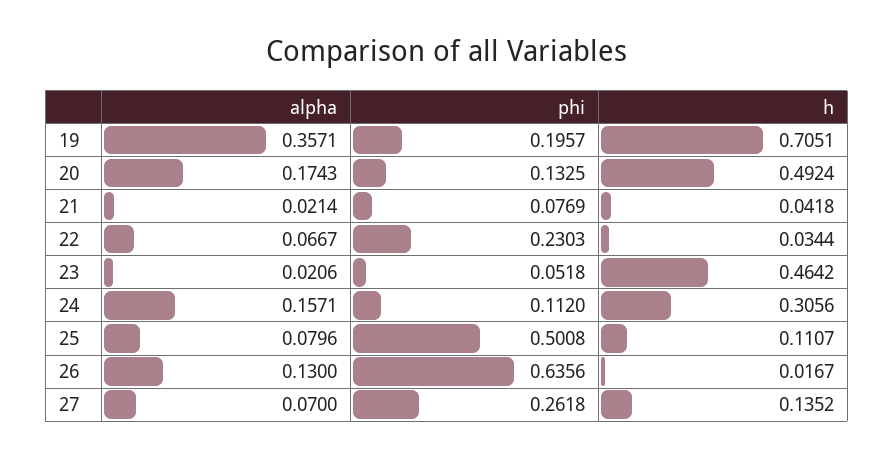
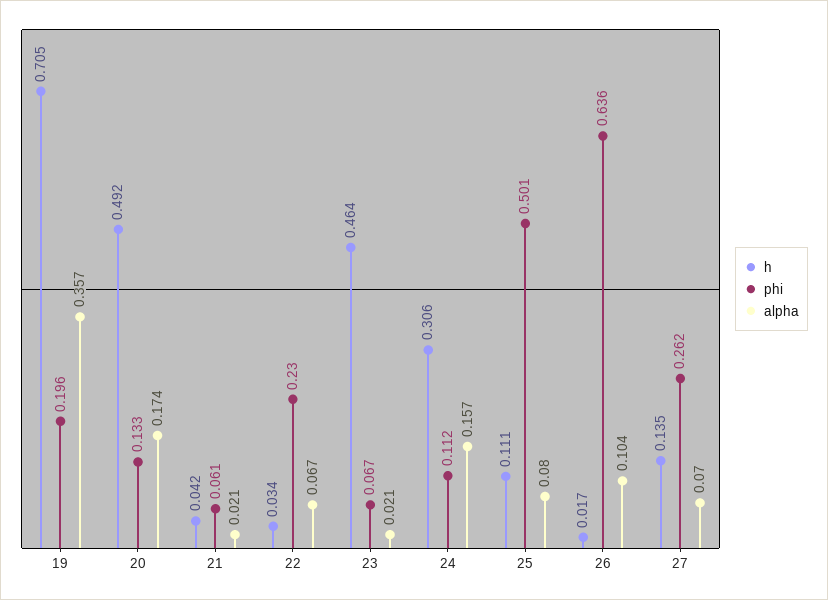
phi, 21: 0.0769 -> 0.061
phi, 23: 0.0518 -> 0.067
alpha, 26: 0.13 -> 0.104

